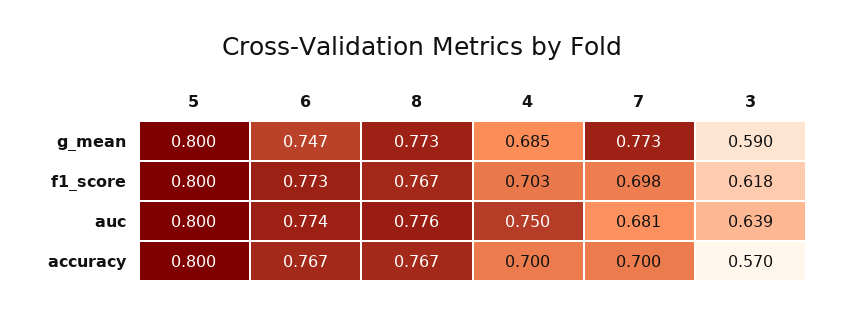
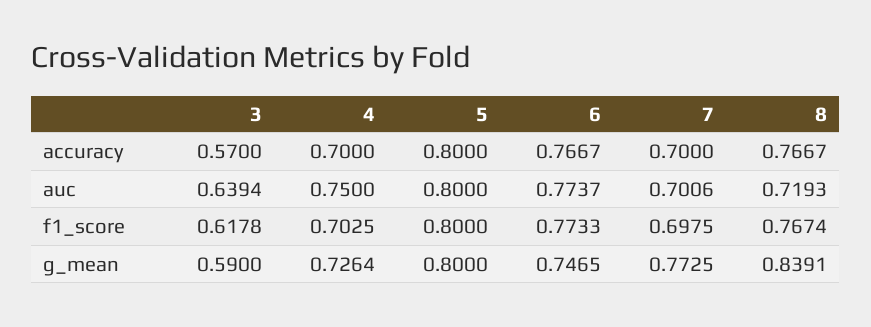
8, g_mean: 0.773 -> 0.8391
4, g_mean: 0.685 -> 0.7264
8, auc: 0.776 -> 0.7193
7, auc: 0.681 -> 0.7006

